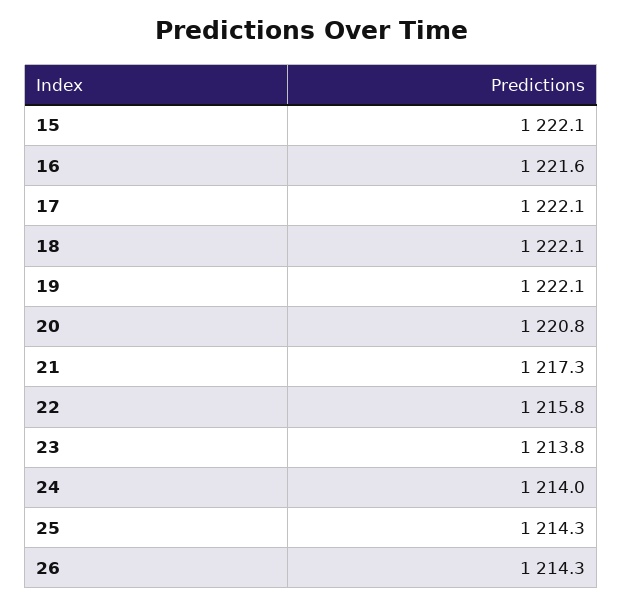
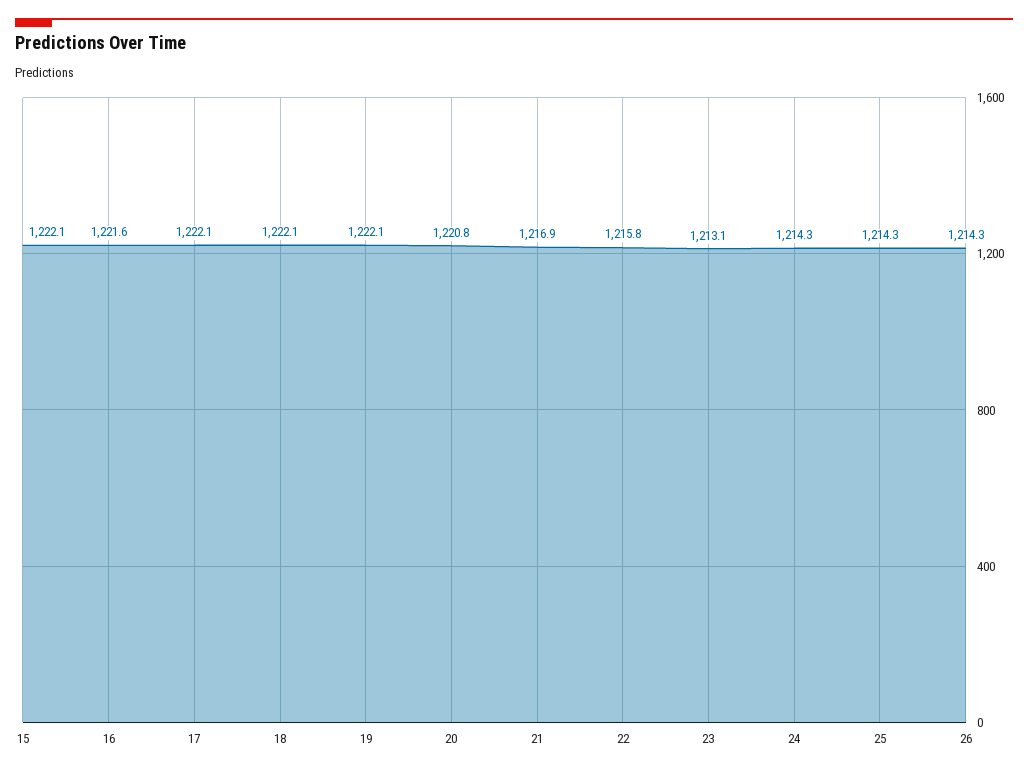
21: 1217.3 -> 1216.9
23: 1213.8 -> 1213.1
24: 1214 -> 1214.3

